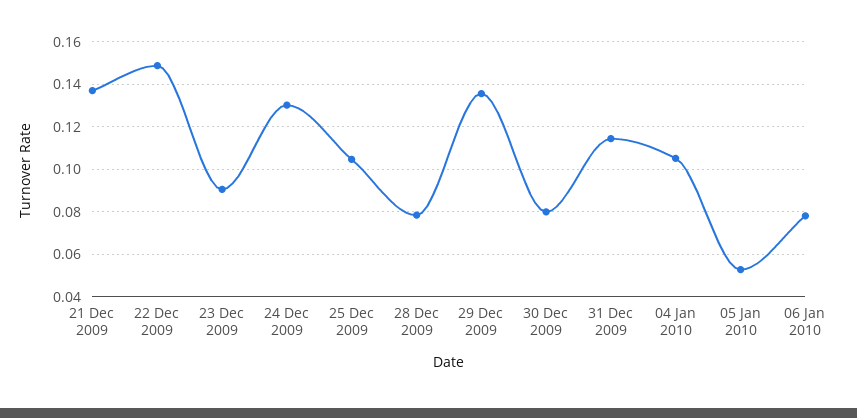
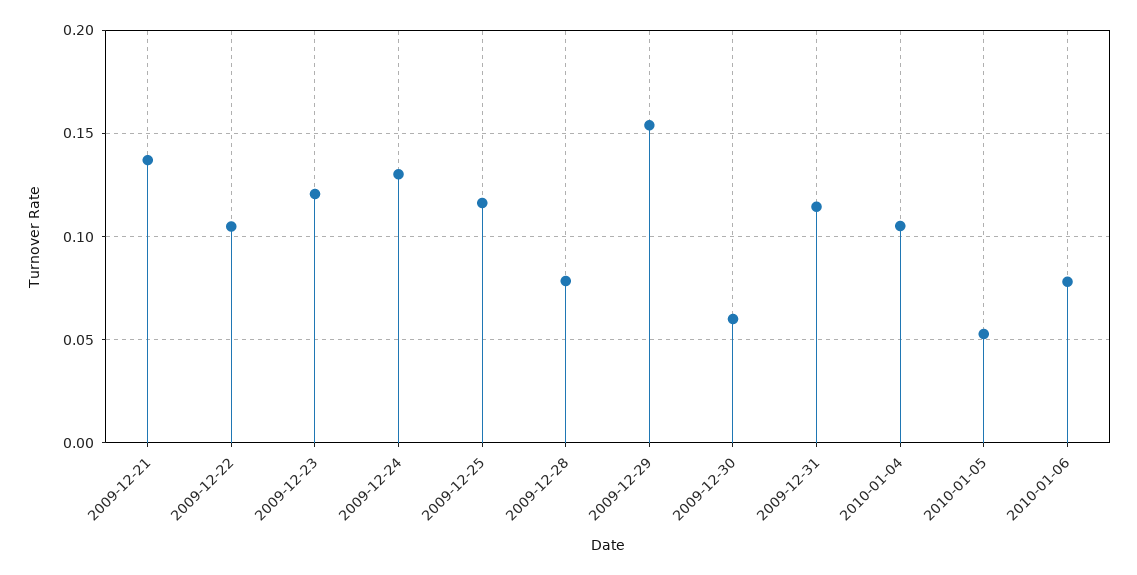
22 Dec 2009: 0.15 -> 0.105
23 Dec 2009: 0.09 -> 0.12
25 Dec 2009: 0.105 -> 0.115
29 Dec 2009: 0.135 -> 0.155
30 Dec 2009: 0.08 -> 0.06

